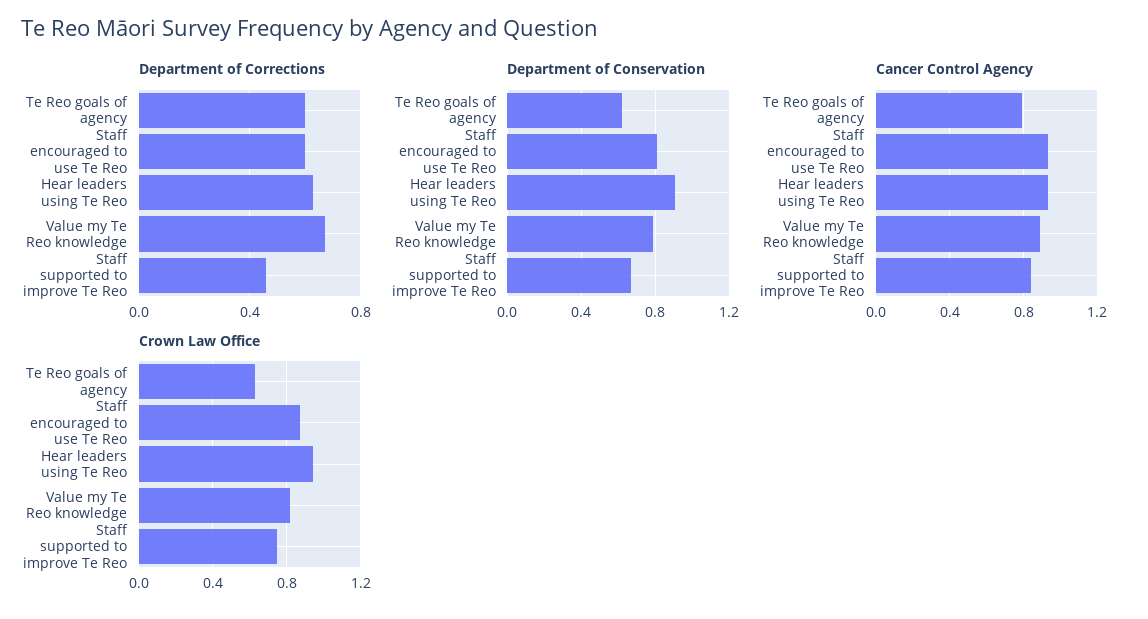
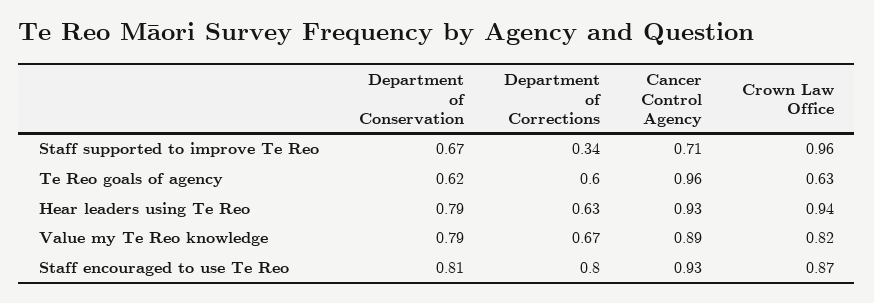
Department of Corrections, Staff encouraged to use Te Reo: 0.6 -> 0.8
Department of Corrections, Staff supported to improve Te Reo: 0.45 -> 0.34
Department of Conservation, Hear leaders using Te Reo: 0.9 -> 0.79
Cancer Control Agency, Te Reo goals of agency: 0.8 -> 0.96
Cancer Control Agency, Staff supported to improve Te Reo: 0.85 -> 0.71
Crown Law Office, Staff supported to improve Te Reo: 0.75 -> 0.96

